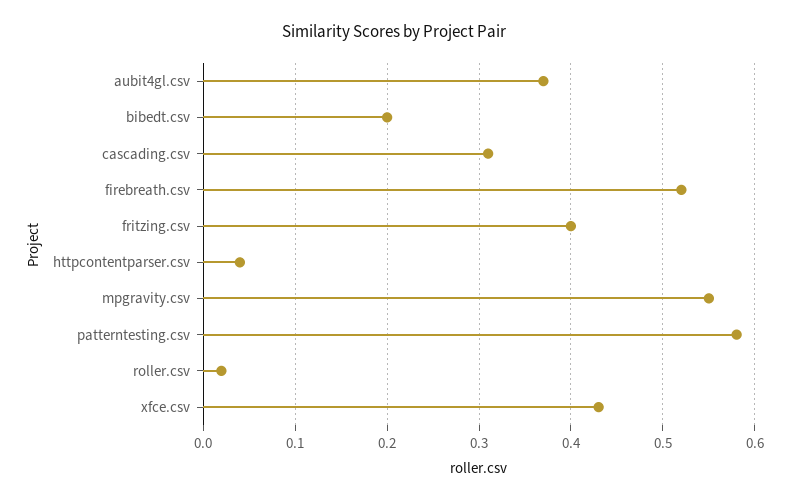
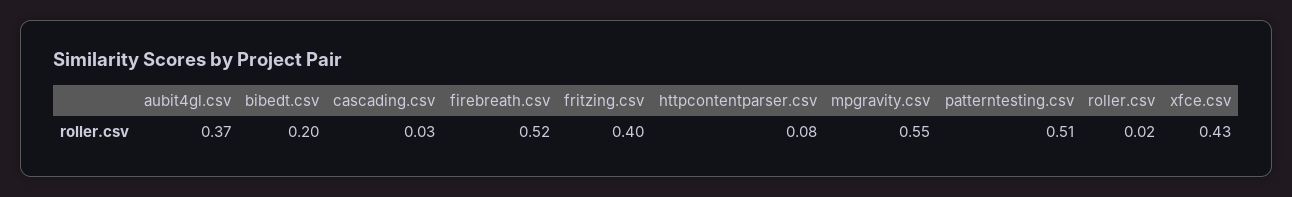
cascading.csv: 0.31 -> 0.03
httpcontentparser.csv: 0.04 -> 0.08
patterntesting.csv: 0.58 -> 0.51

